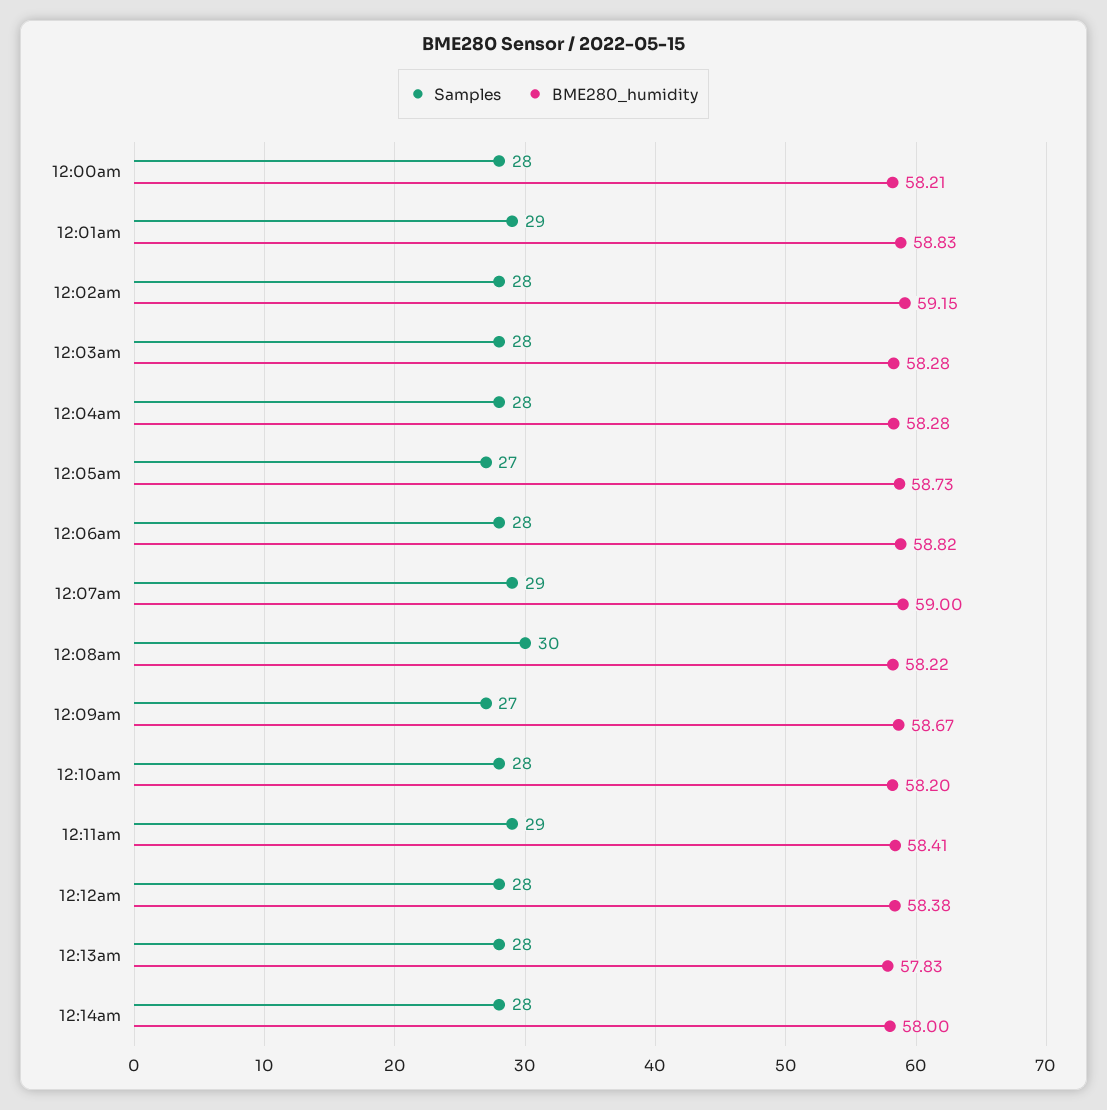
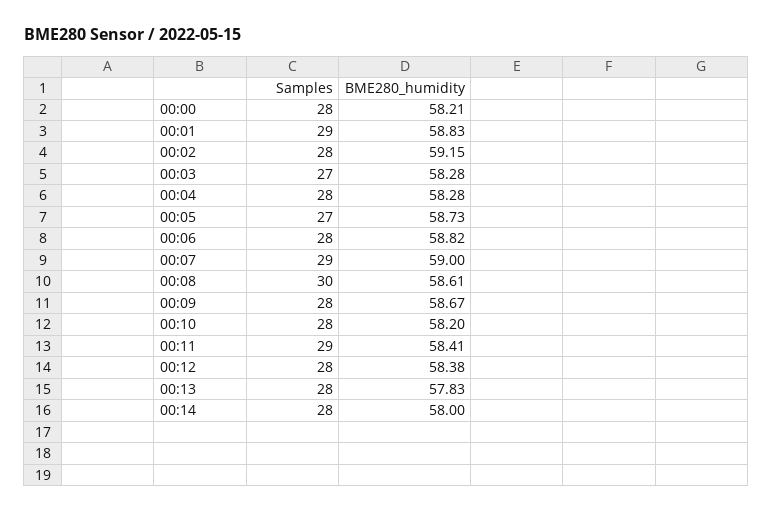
Samples, 12:03am: 28 -> 27
BME280_humidity, 12:08am: 58.22 -> 58.61
Samples, 12:09am: 27 -> 28

